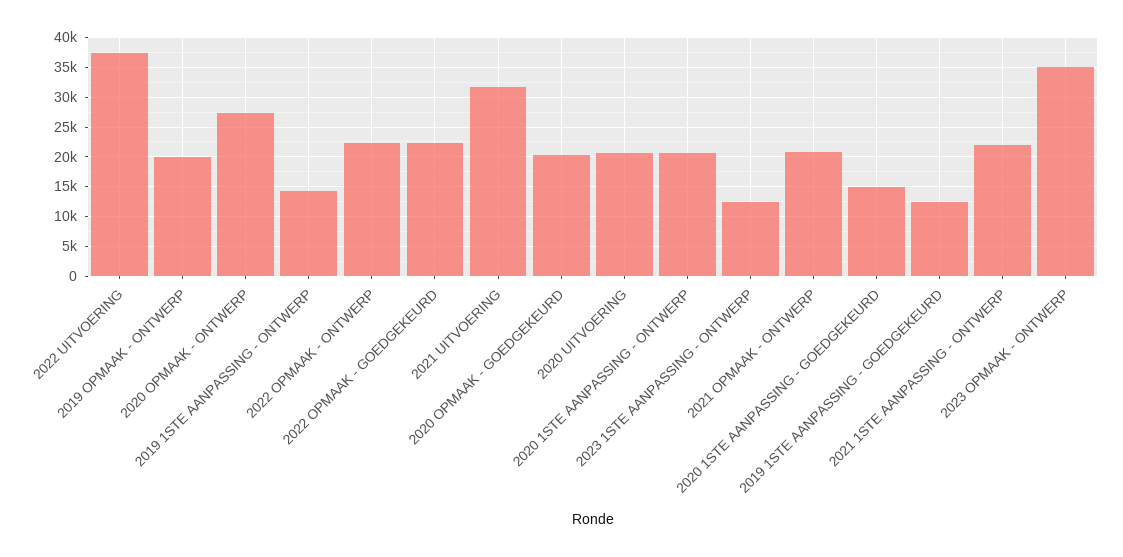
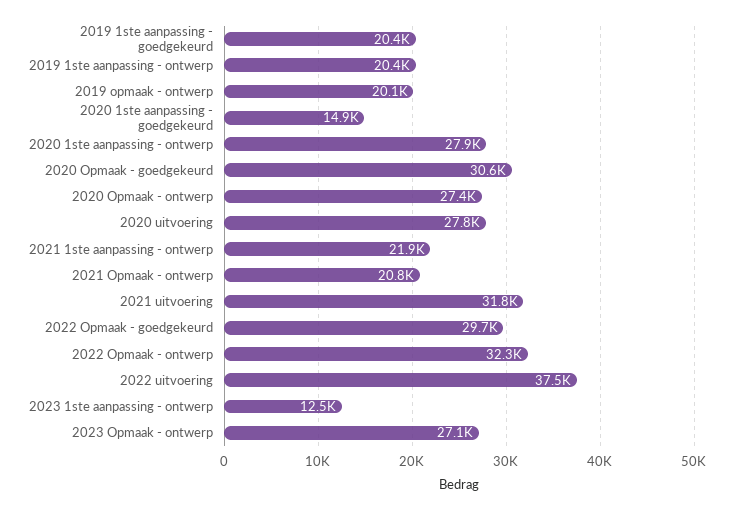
2019 1STE AANPASSING - ONTWERP: 15000 -> 20400
2022 OPMAAK - ONTWERP: 22500 -> 32300
2022 OPMAAK - GOEDGEKEURD: 22500 -> 29700
2020 OPMAAK - GOEDGEKEURD: 20000 -> 30600
2020 UITVOERING: 20000 -> 27800
2020 1STE AANPASSING - ONTWERP: 20000 -> 27900
2019 1STE AANPASSING - GOEDGEKEURD: 12500 -> 20400
2023 OPMAAK - ONTWERP: 35000 -> 27100

